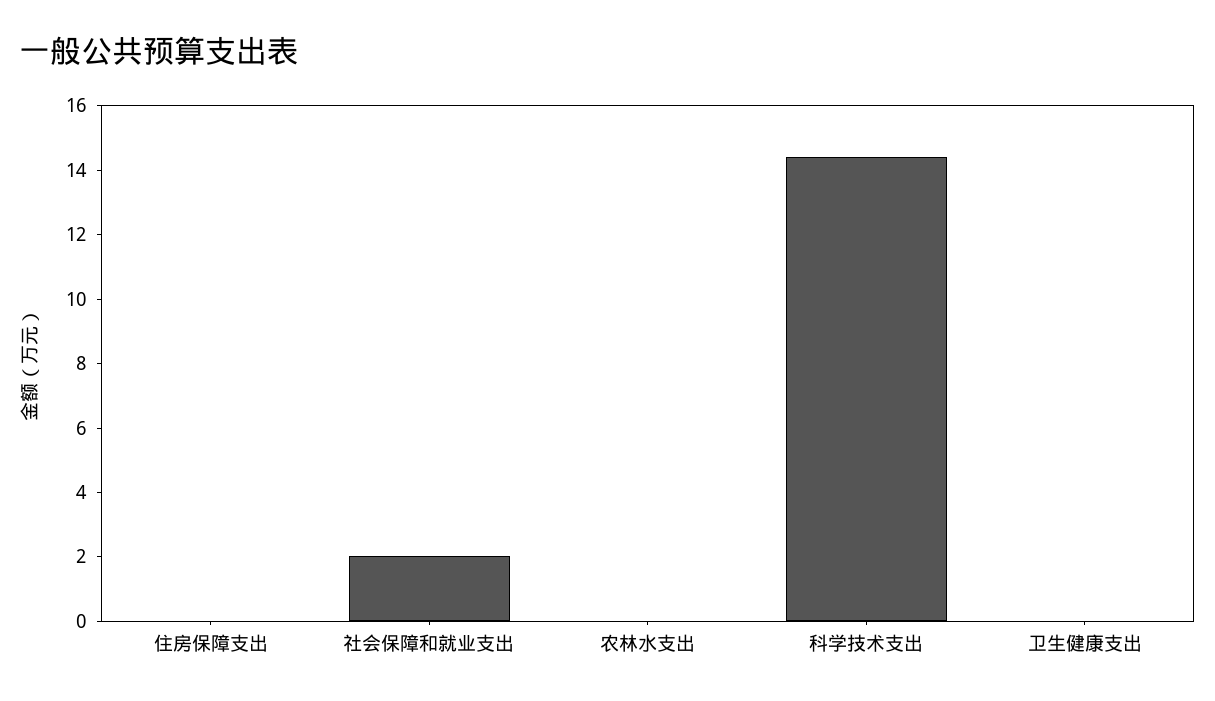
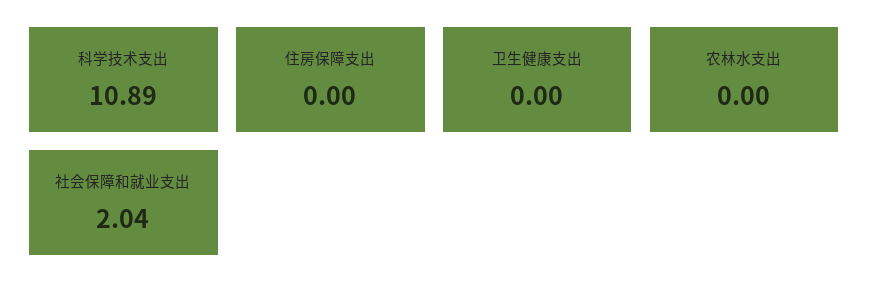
科学技术支出: 14.5 -> 10.89

